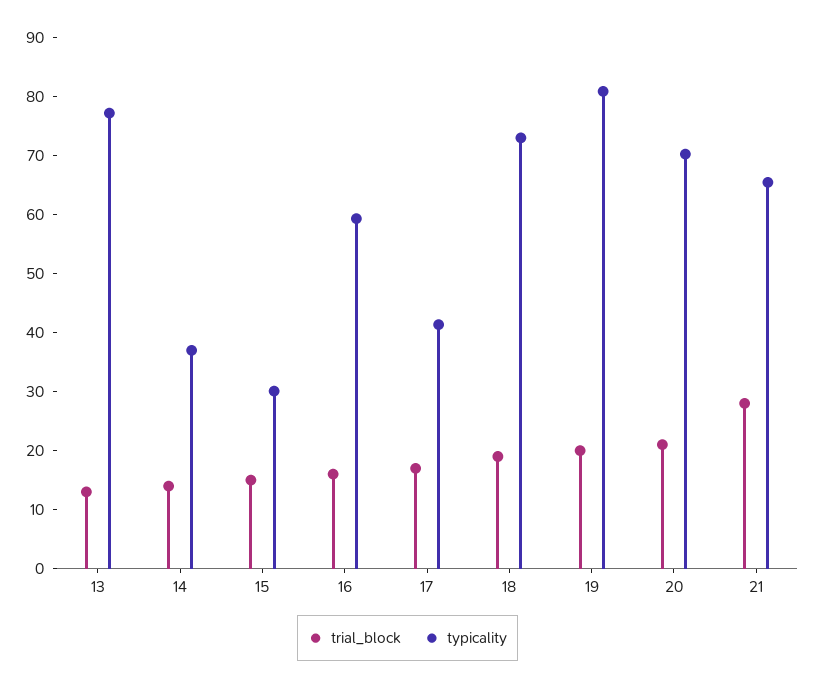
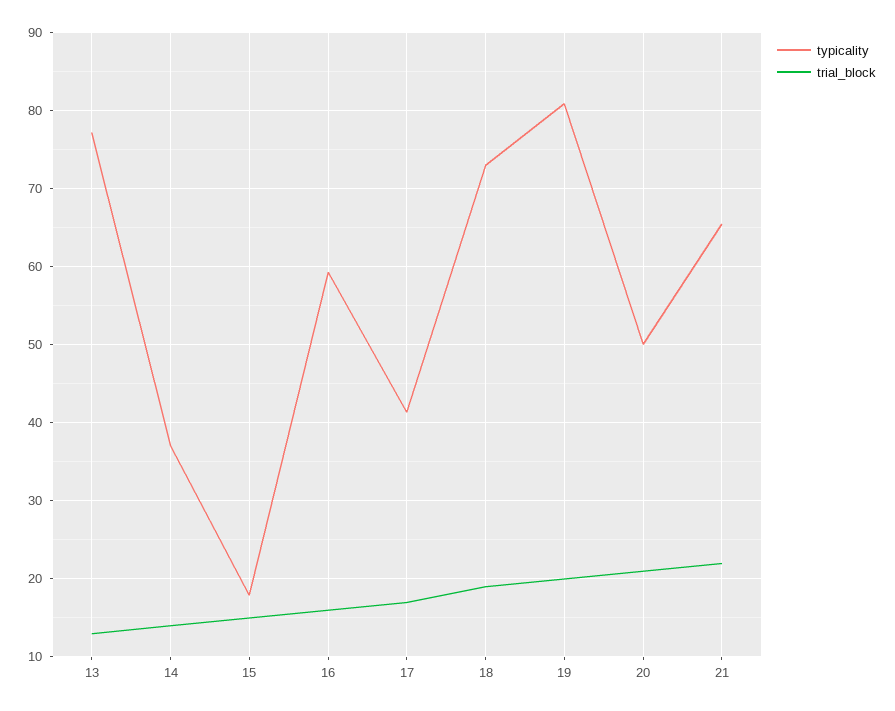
typicality, 15: 30 -> 18
typicality, 20: 70 -> 50
trial_block, 21: 28 -> 22

